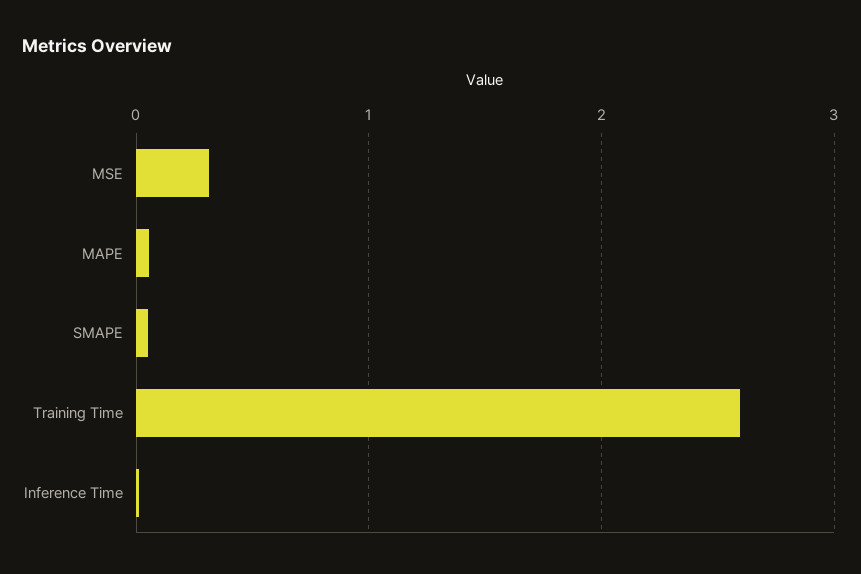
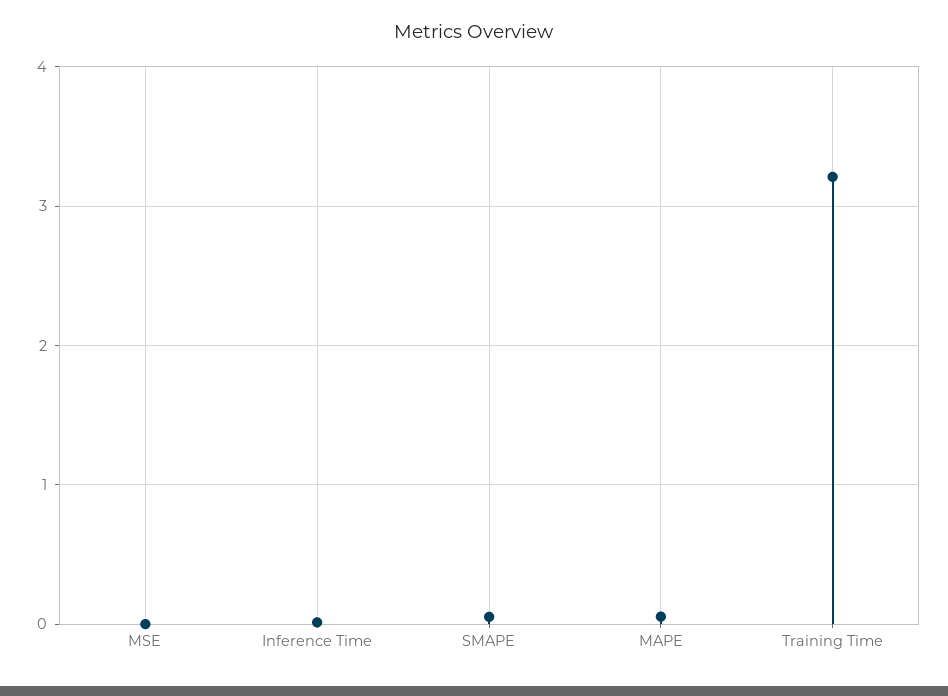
MSE: 0.3 -> 0
Training Time: 2.6 -> 3.2

